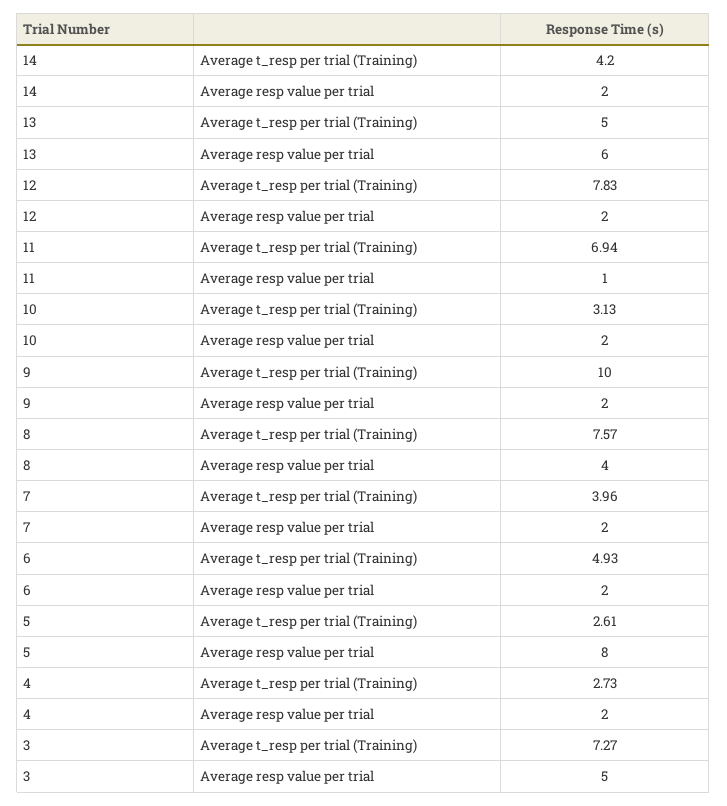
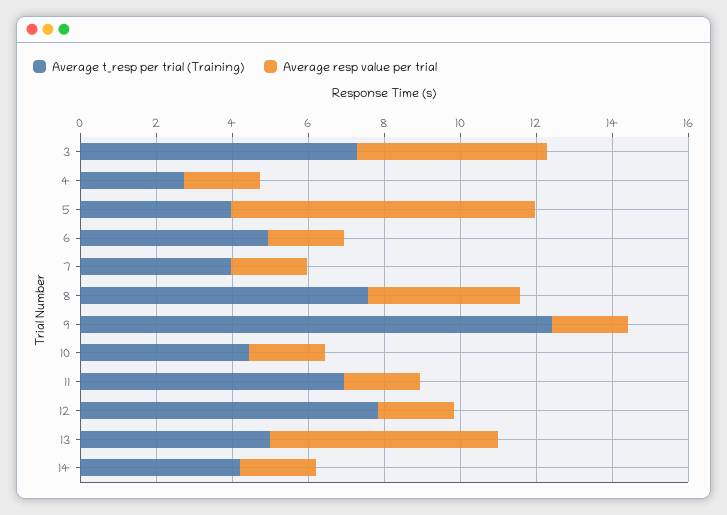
Average resp value per trial, 11: 1 -> 2
Average t_resp per trial (Training), 10: 3.13 -> 4.5
Average t_resp per trial (Training), 9: 10 -> 12.5
Average t_resp per trial (Training), 5: 2.61 -> 4

